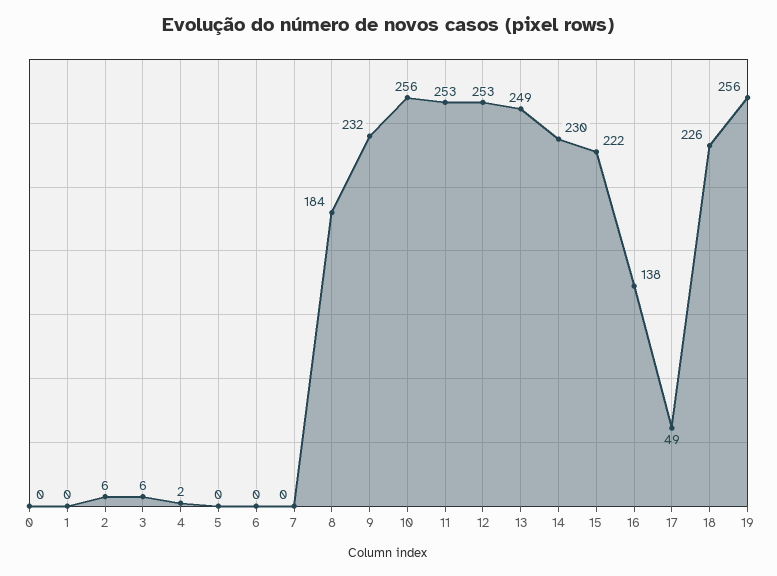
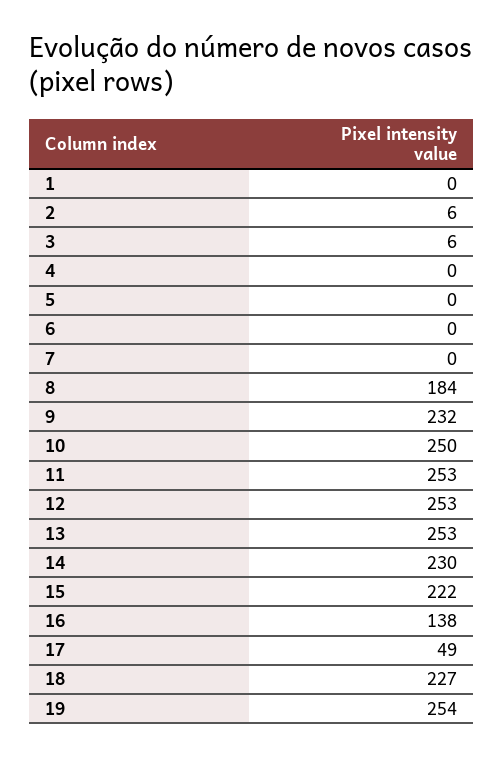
0: 0 -> none
4: 2 -> 0
10: 256 -> 250
13: 249 -> 253
18: 226 -> 227
19: 256 -> 254

